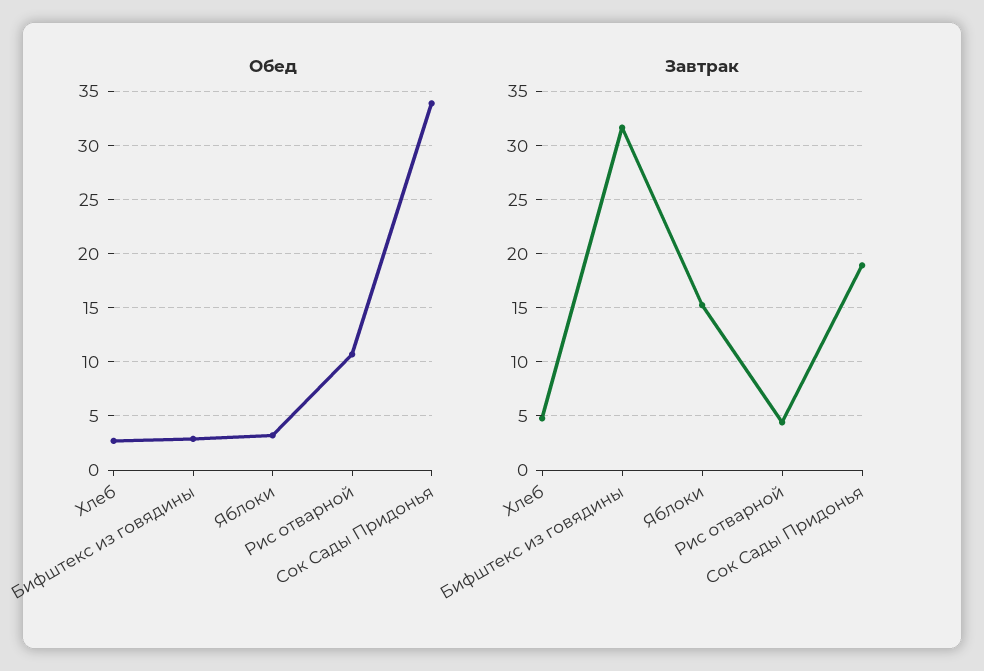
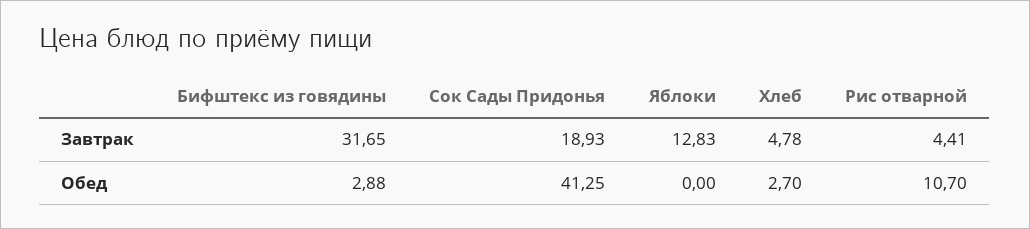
Обед, Яблоки: 3 -> 0
Обед, Сок Сады Придонья: 34 -> 41.25
Завтрак, Яблоки: 15 -> 12.83

